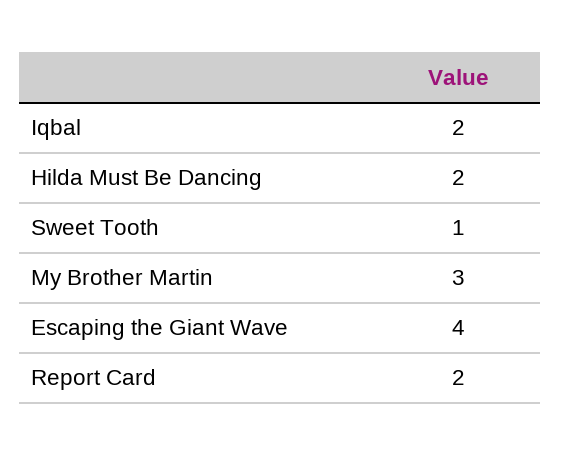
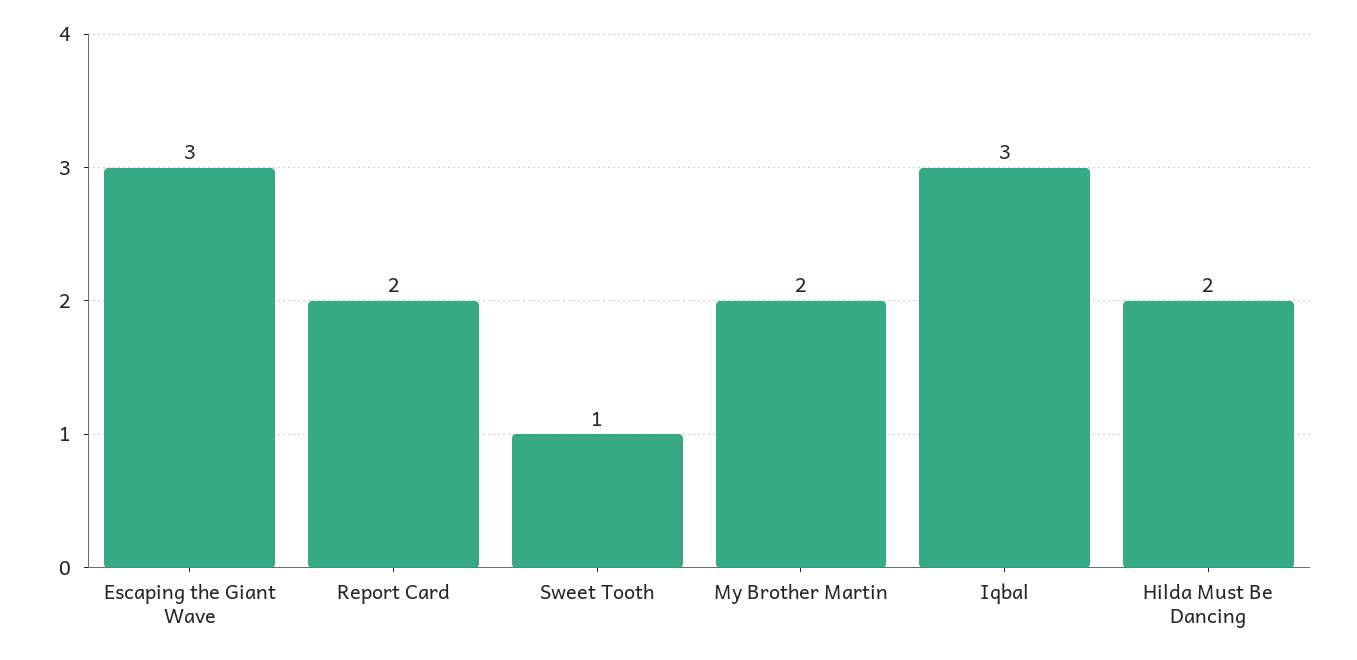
Iqbal: 2 -> 3
My Brother Martin: 3 -> 2
Escaping the Giant Wave: 4 -> 3

